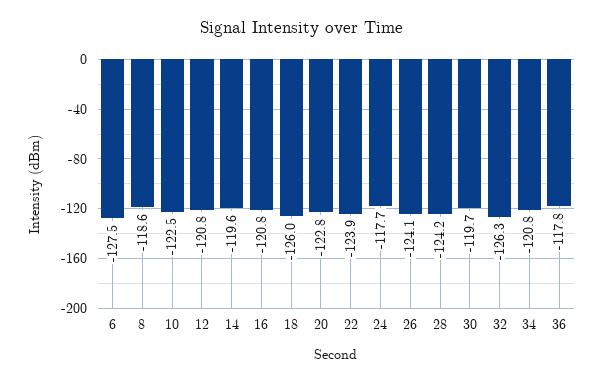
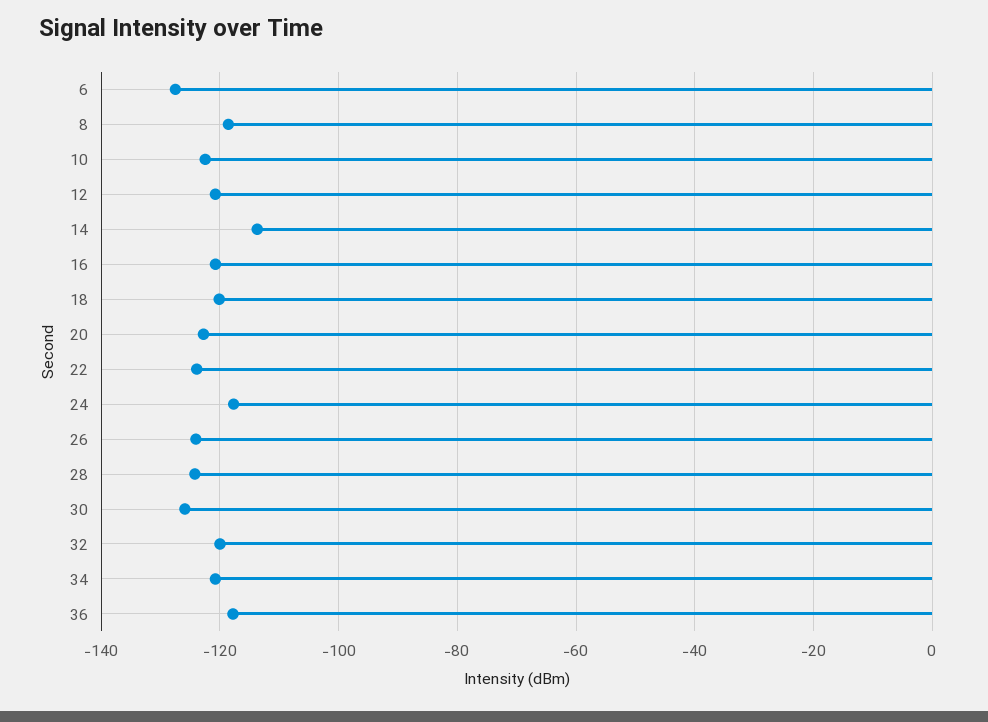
14: -119.6 -> -114
18: -126 -> -120
30: -119.7 -> -126
32: -126.3 -> -120

